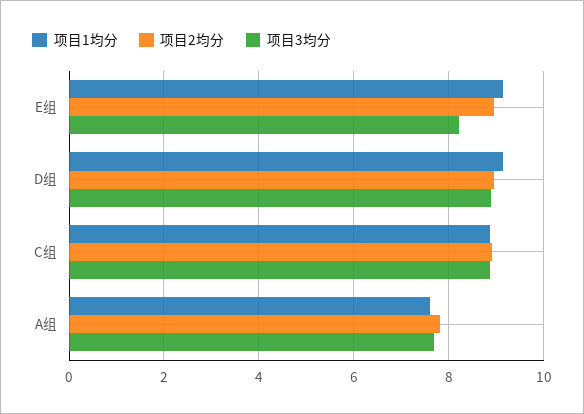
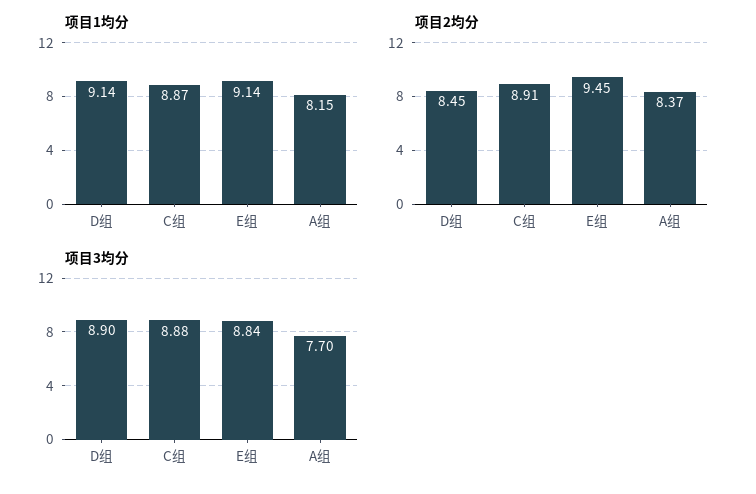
项目2均分, E组: 9 -> 9.45
项目3均分, E组: 8.2 -> 8.84
项目2均分, D组: 9 -> 8.45
项目1均分, A组: 7.6 -> 8.15
项目2均分, A组: 7.8 -> 8.37

